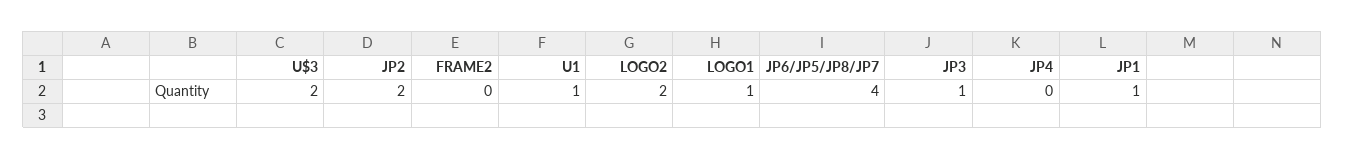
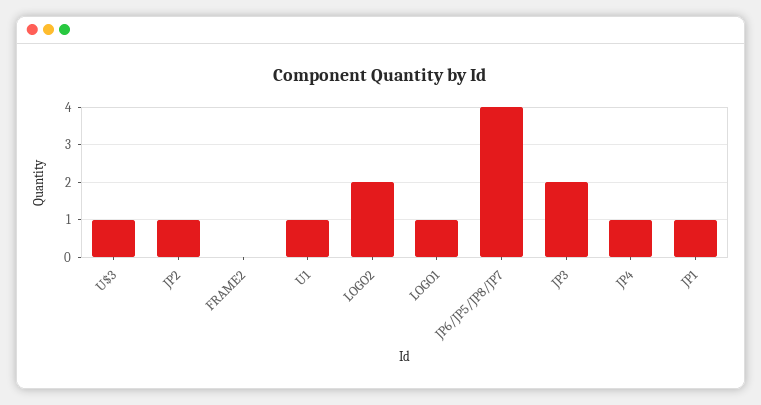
U$3: 2 -> 1
JP2: 2 -> 1
JP3: 1 -> 2
JP4: 0 -> 1

